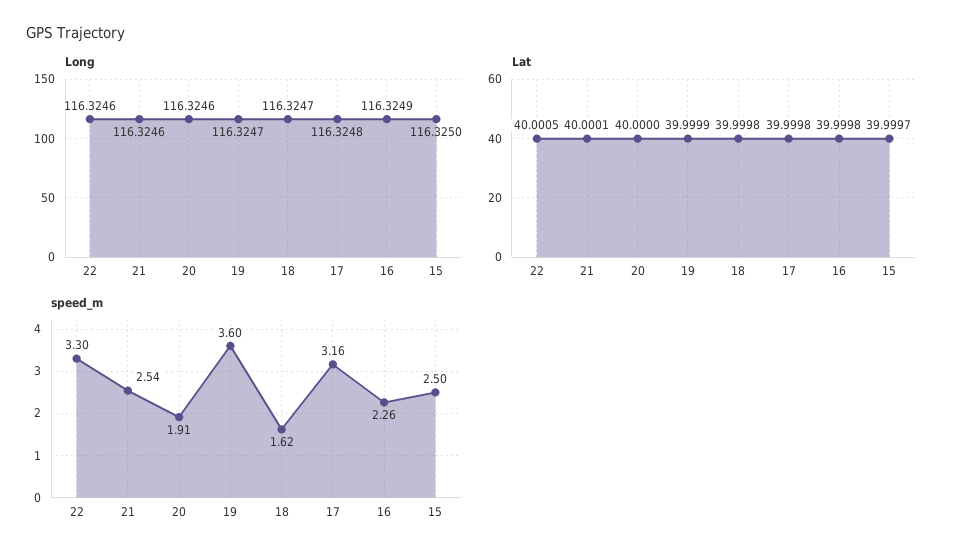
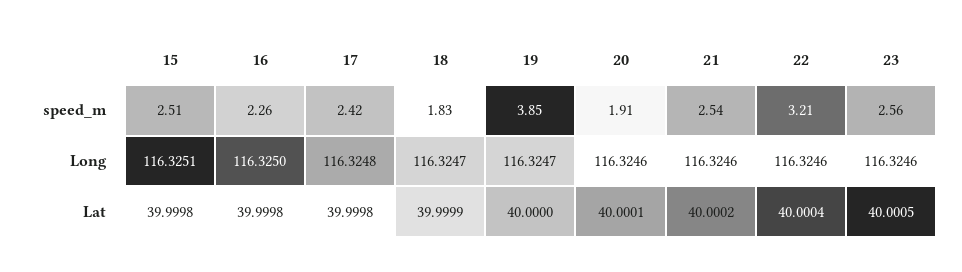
Long, 16: 116.3249 -> 116.325
Long, 15: 116.325 -> 116.3251
Lat, 22: 40.0005 -> 40.0004
Lat, 21: 40.0001 -> 40.0002
Lat, 20: 40 -> 40.0001
Lat, 19: 39.9999 -> 40
Lat, 18: 39.9998 -> 39.9999
Lat, 15: 39.9997 -> 39.9998
speed_m, 22: 3.3 -> 3.21
speed_m, 19: 3.6 -> 3.85
speed_m, 18: 1.62 -> 1.83
speed_m, 17: 3.16 -> 2.42
speed_m, 15: 2.5 -> 2.51
speed_m, 23: none -> 2.56
Long, 23: none -> 116.3246
Lat, 23: none -> 40.0005

